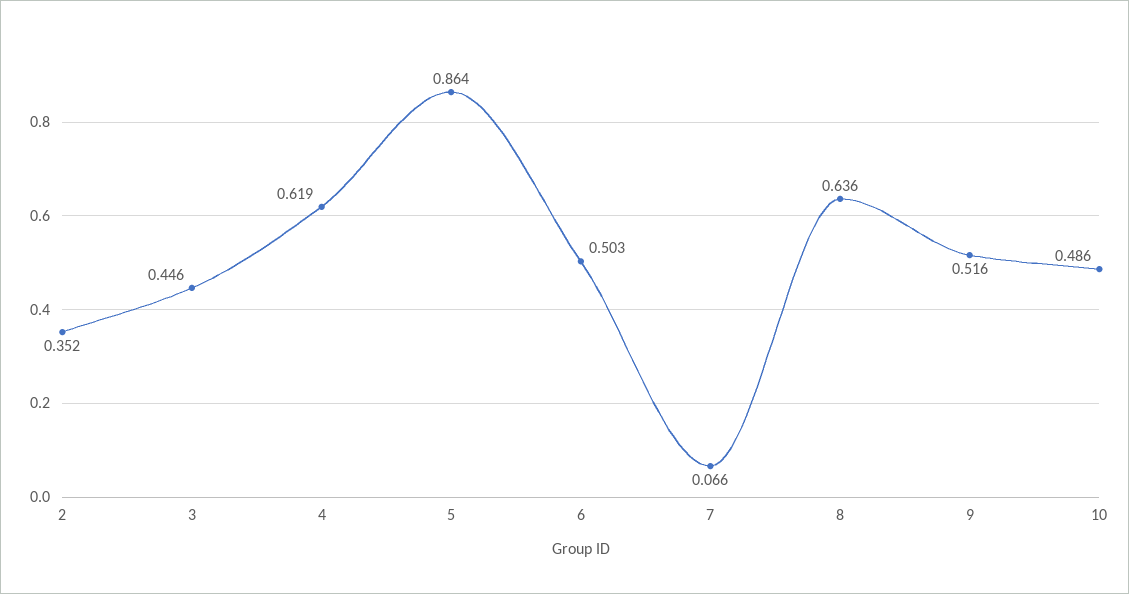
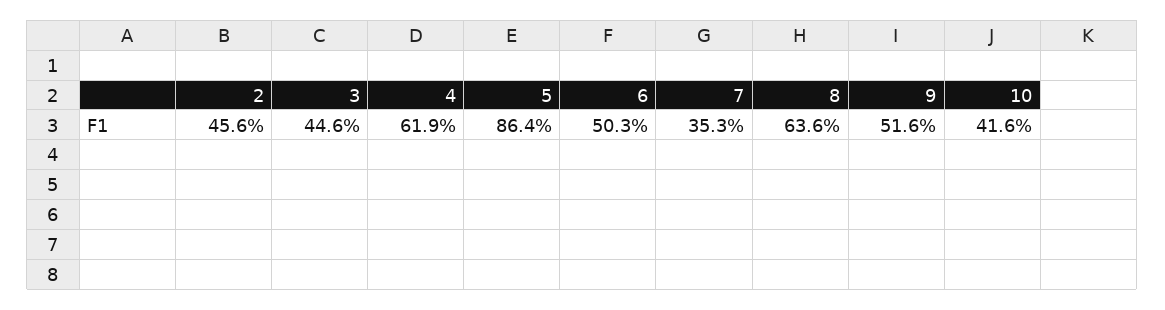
2: 0.352 -> 0.456
7: 0.066 -> 0.353
10: 0.486 -> 0.416

